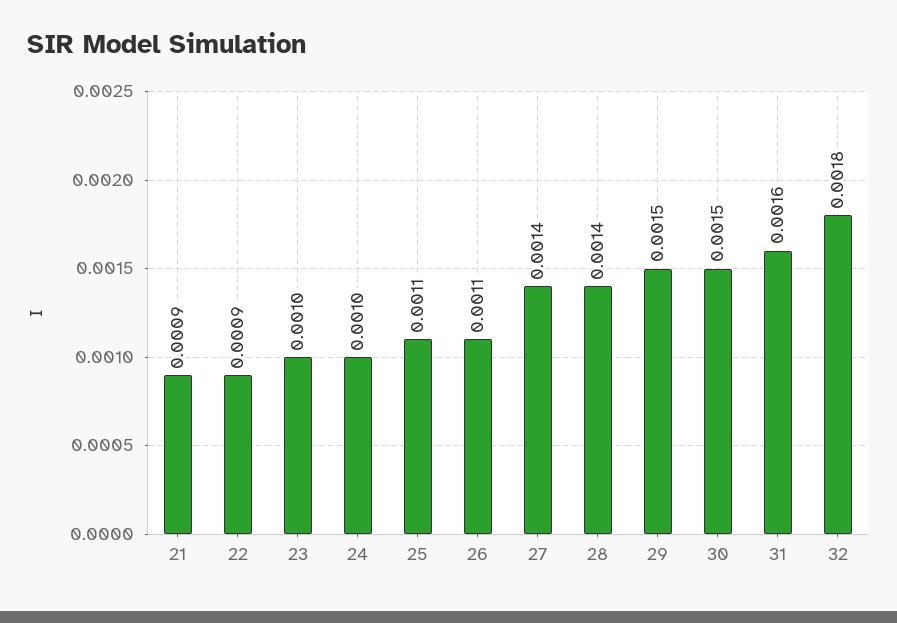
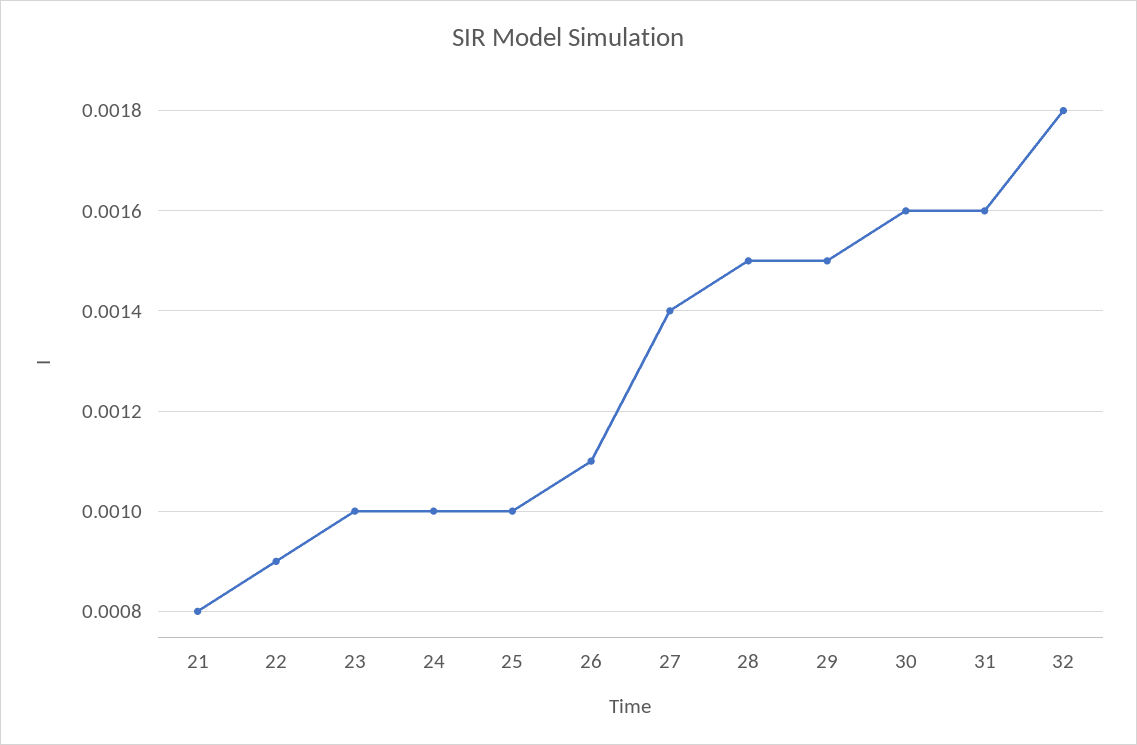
21: 0.0009 -> 0.0008
25: 0.0011 -> 0.001
28: 0.0014 -> 0.0015
30: 0.0015 -> 0.0016

